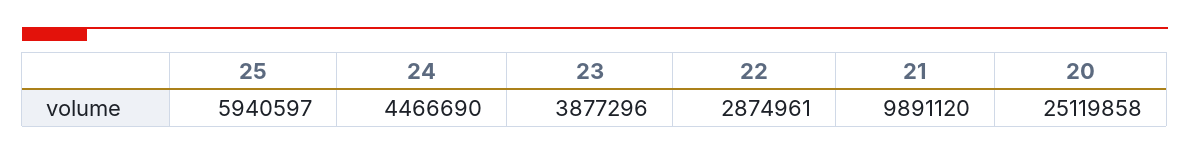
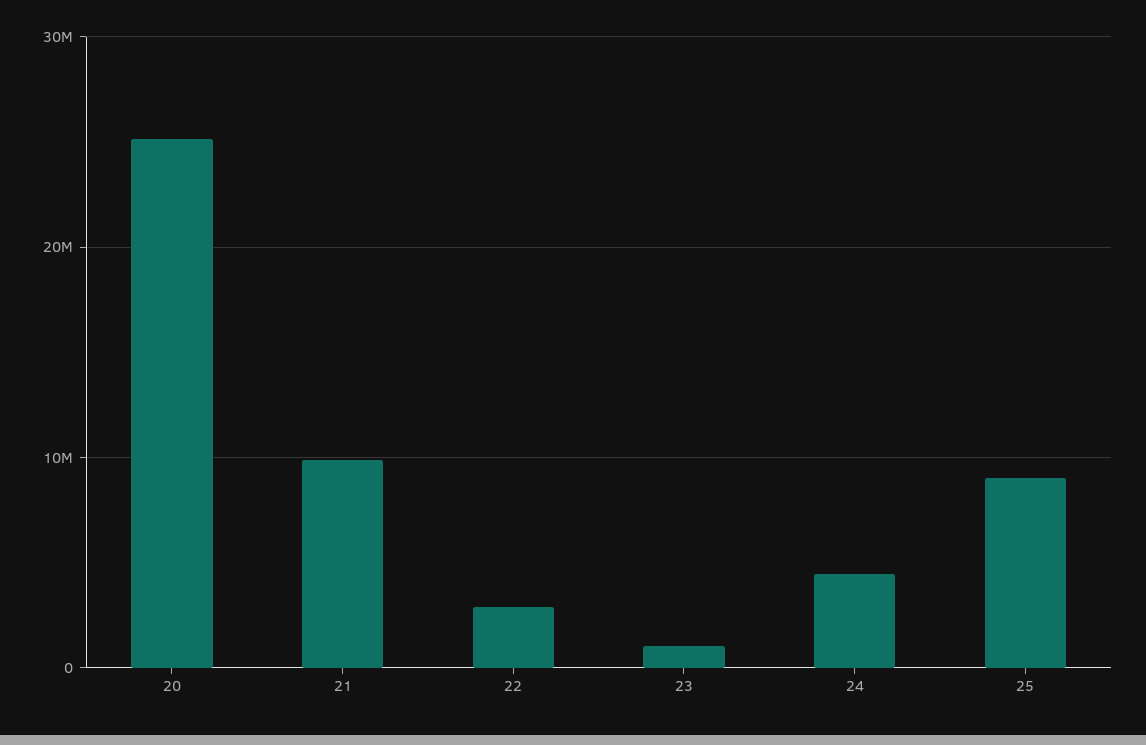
25: 5940597 -> 9000000
23: 3877296 -> 1000000

